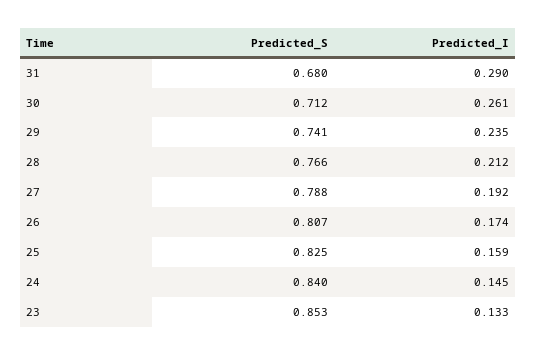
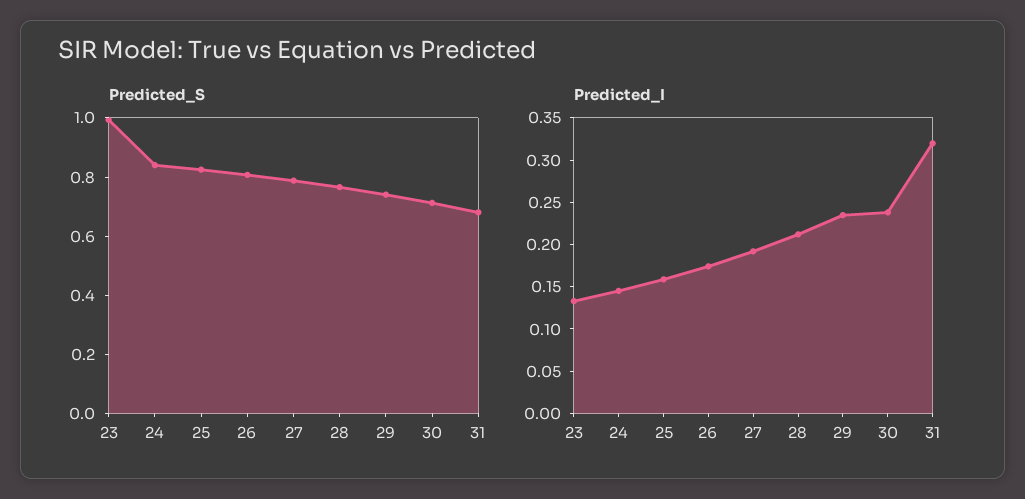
Predicted_I, 31: 0.29 -> 0.32
Predicted_I, 30: 0.261 -> 0.24
Predicted_S, 23: 0.853 -> 1

